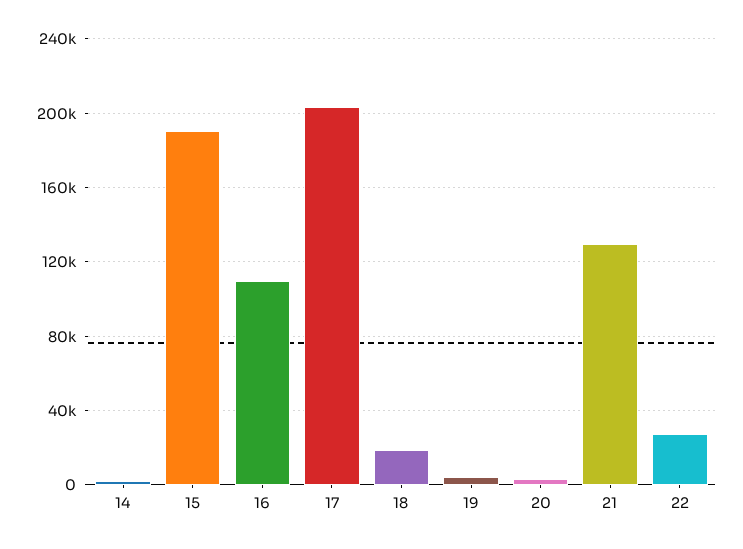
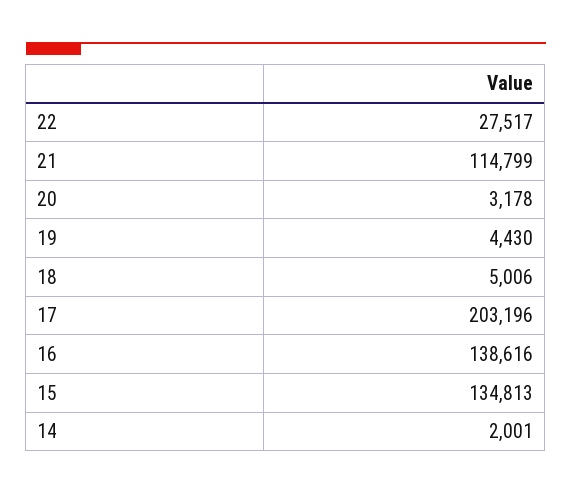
15: 190000 -> 134813
16: 110000 -> 138616
18: 20000 -> 5006
21: 130000 -> 114799

